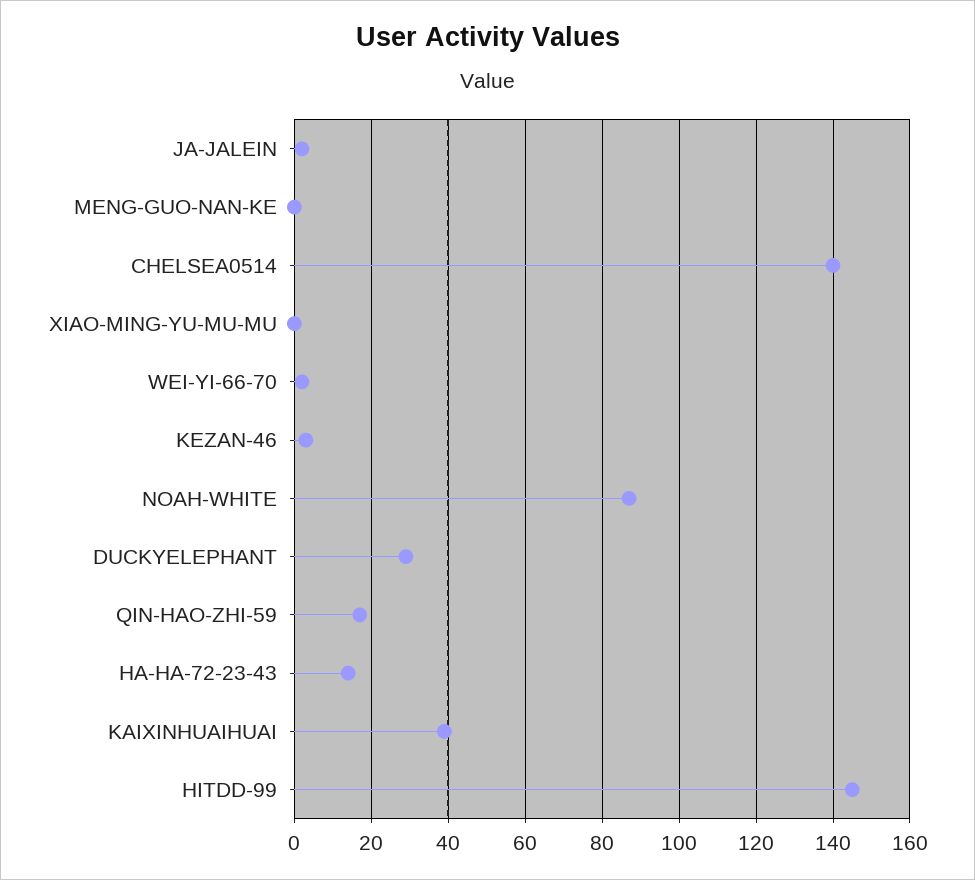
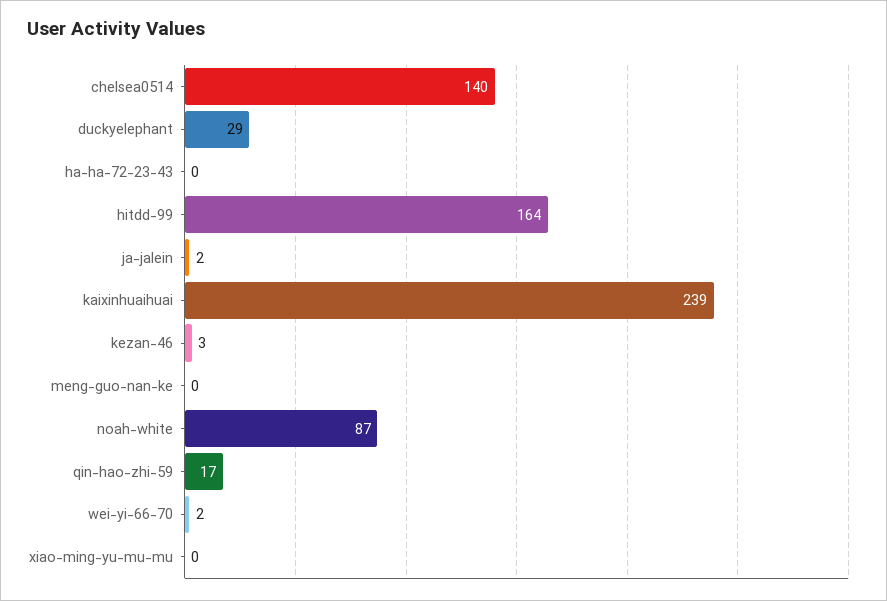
HA-HA-72-23-43: 15 -> 0
KAIXINHUAIHUAI: 40 -> 239
HITDD-99: 145 -> 164

